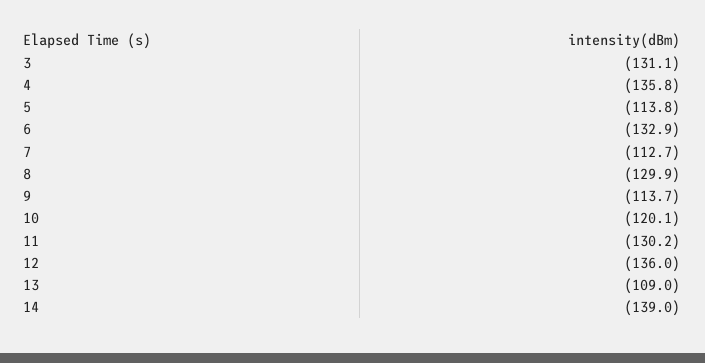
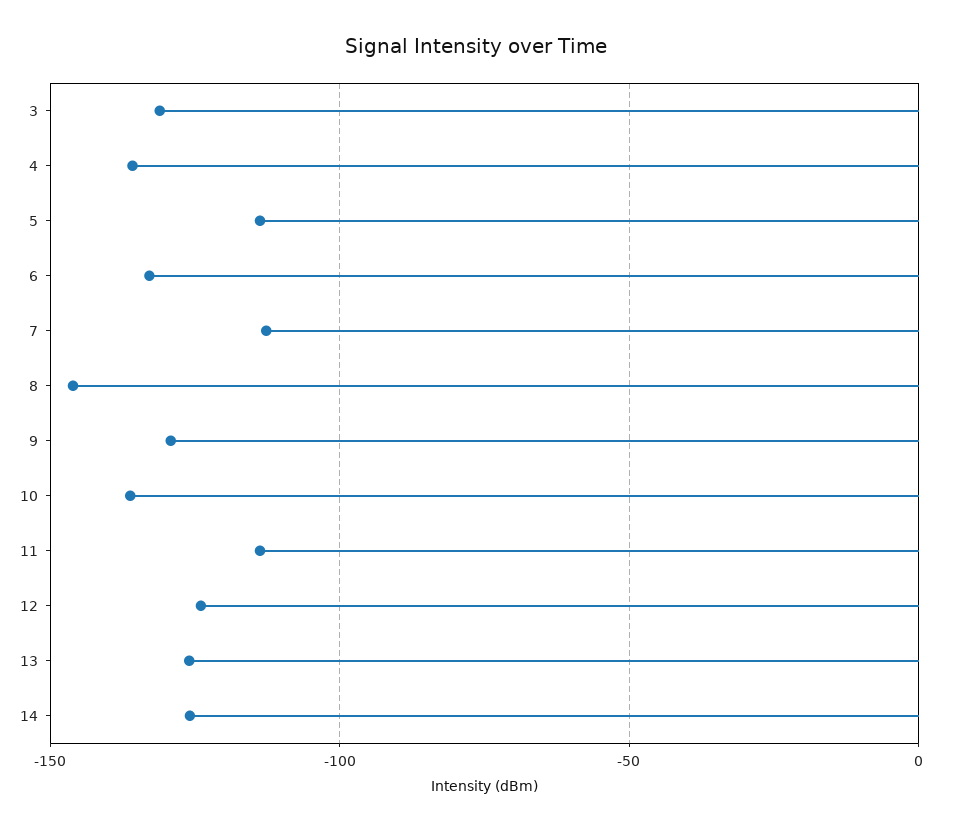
8: -129.9 -> -145
9: -113.7 -> -130
10: -120.1 -> -135
11: -130.2 -> -115
12: -136 -> -125
13: -109 -> -125
14: -139 -> -125

